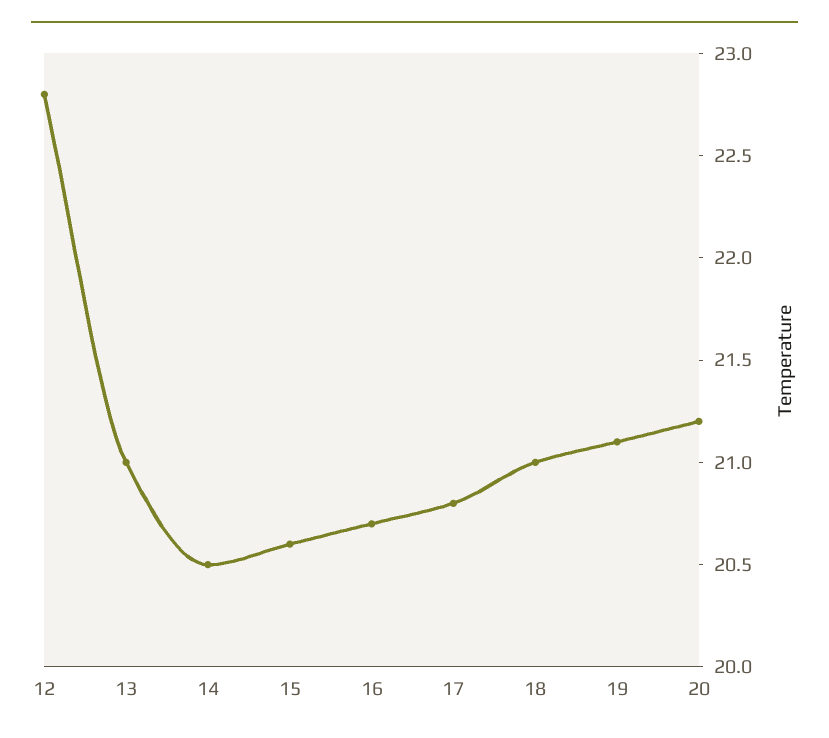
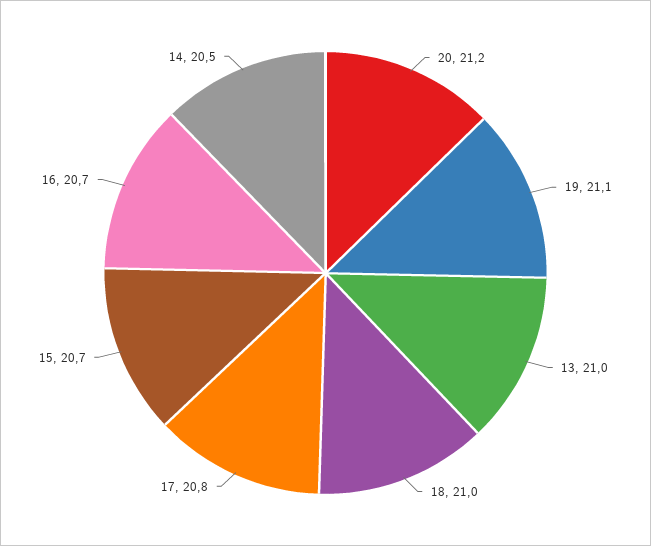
12: 22.8 -> none
15: 20.6 -> 20.7

